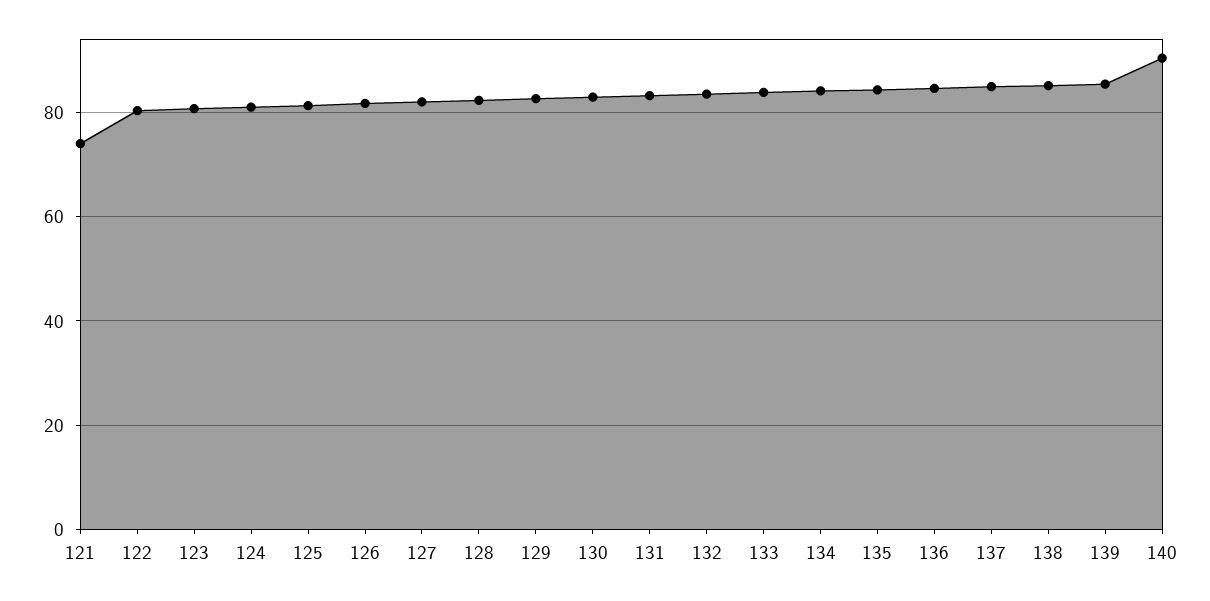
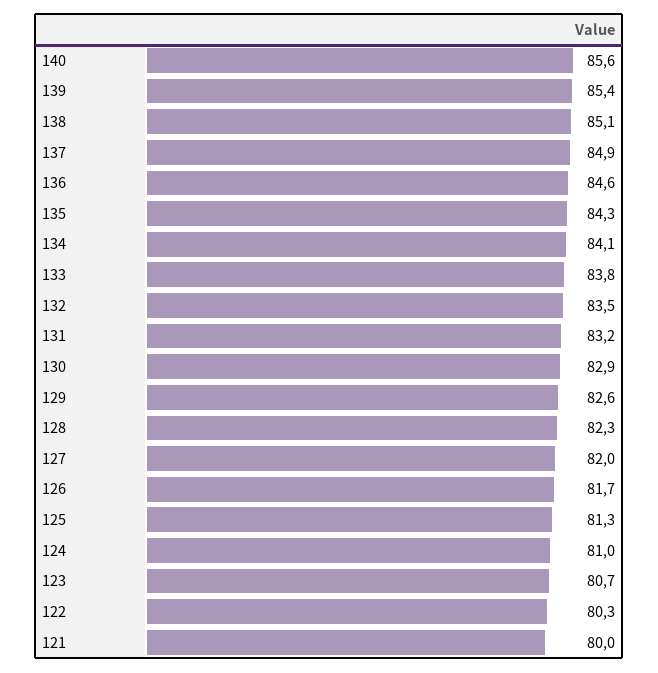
121: 74 -> 80
140: 90 -> 85.6

